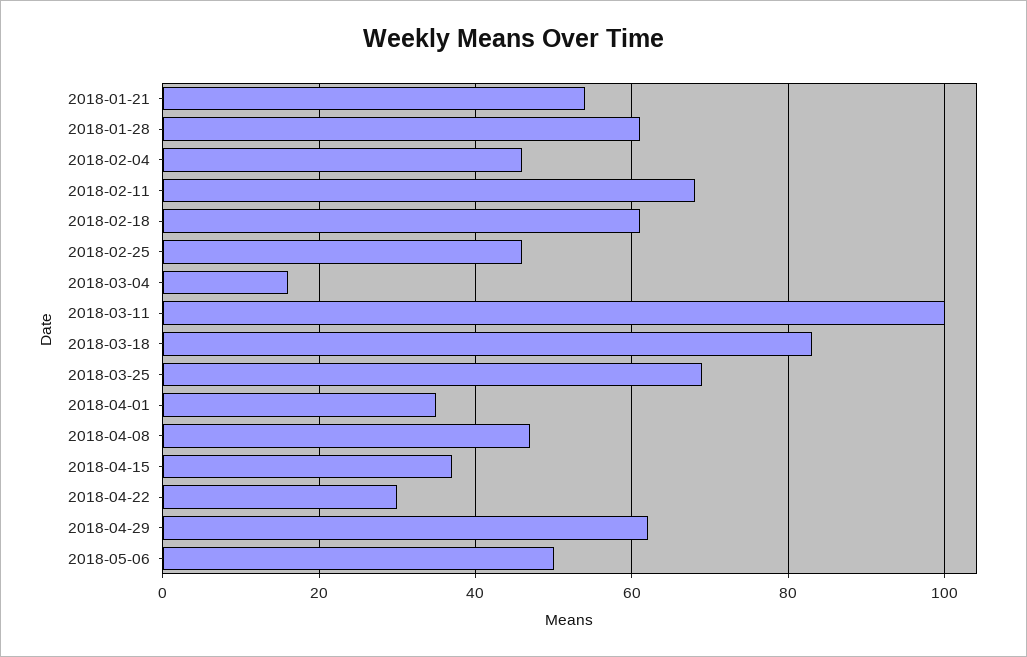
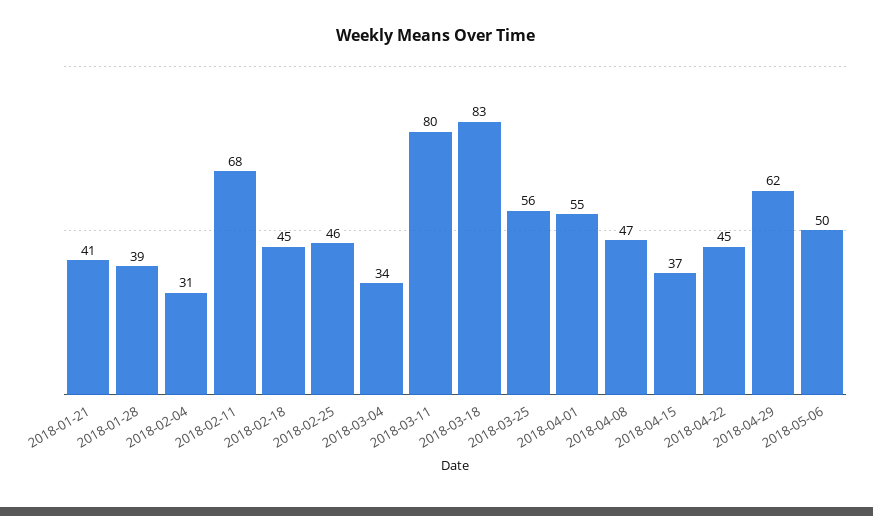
2018-01-21: 55 -> 41
2018-01-28: 60 -> 39
2018-02-04: 45 -> 31
2018-02-18: 60 -> 45
2018-03-04: 15 -> 34
2018-03-11: 100 -> 80
2018-03-25: 70 -> 56
2018-04-01: 35 -> 55
2018-04-22: 30 -> 45

